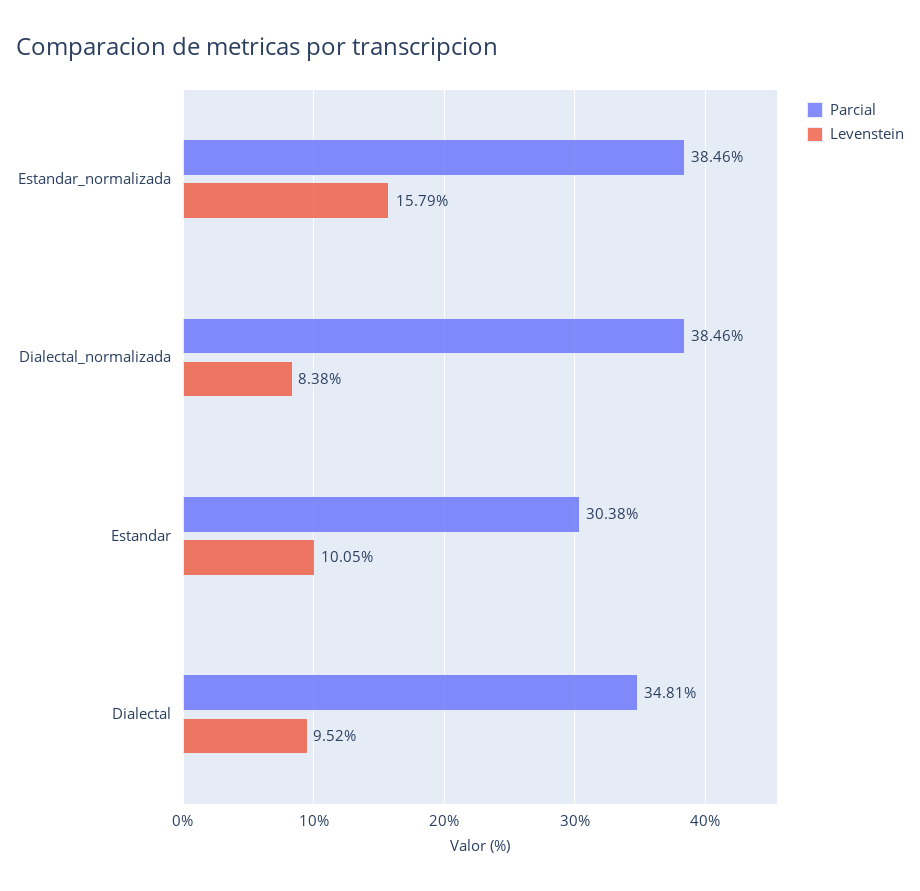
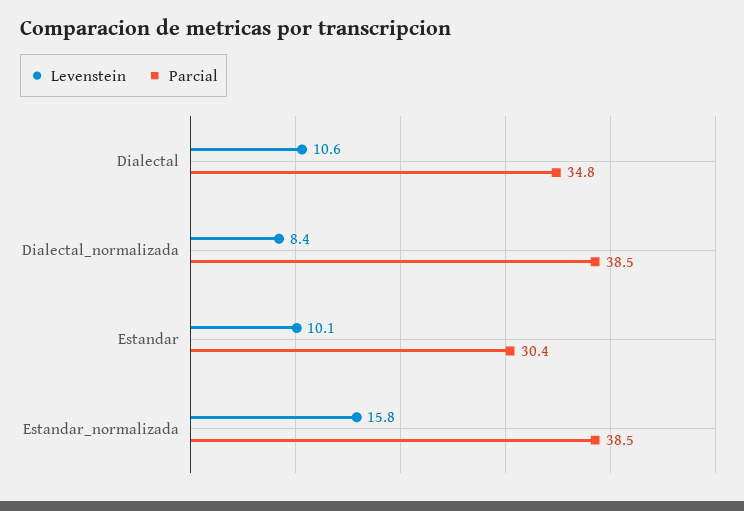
Levenstein, Dialectal: 9.52 -> 10.6

